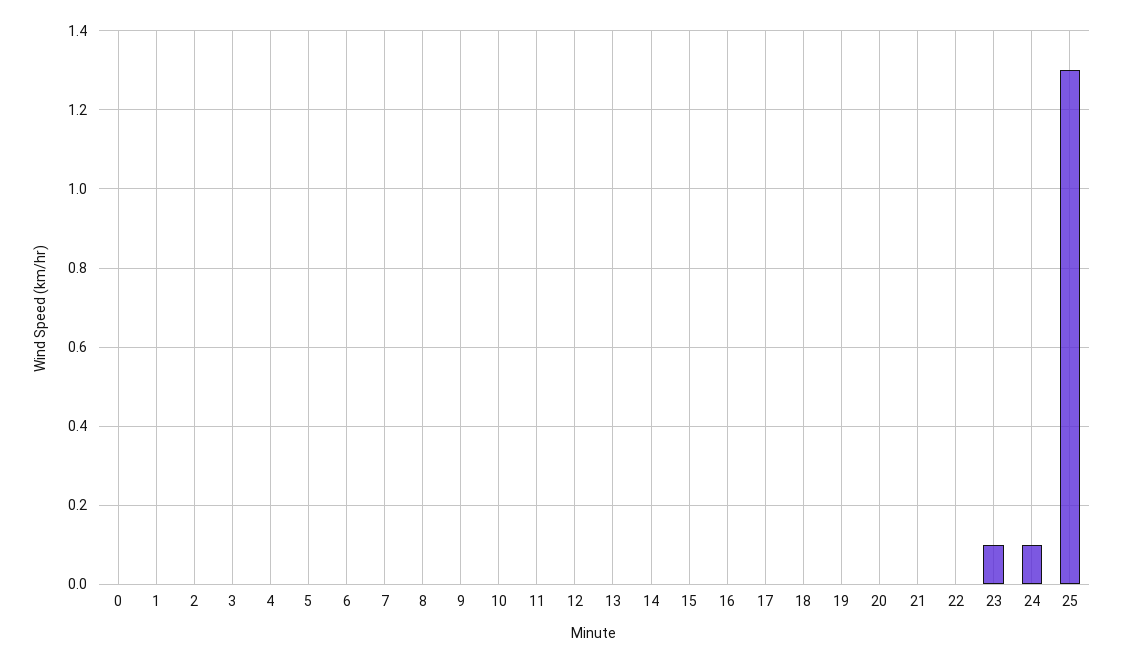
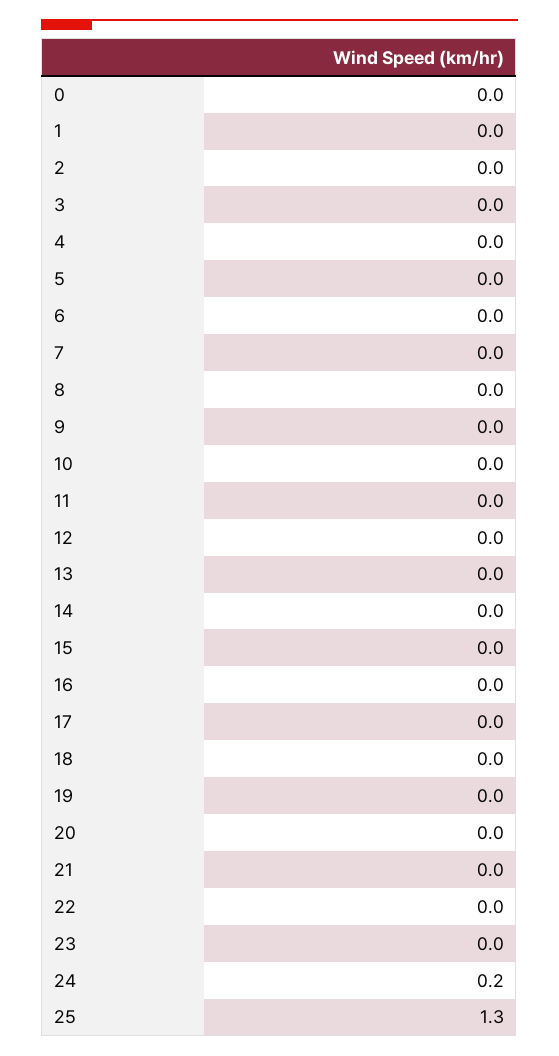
23: 0.1 -> 0
24: 0.1 -> 0.2

